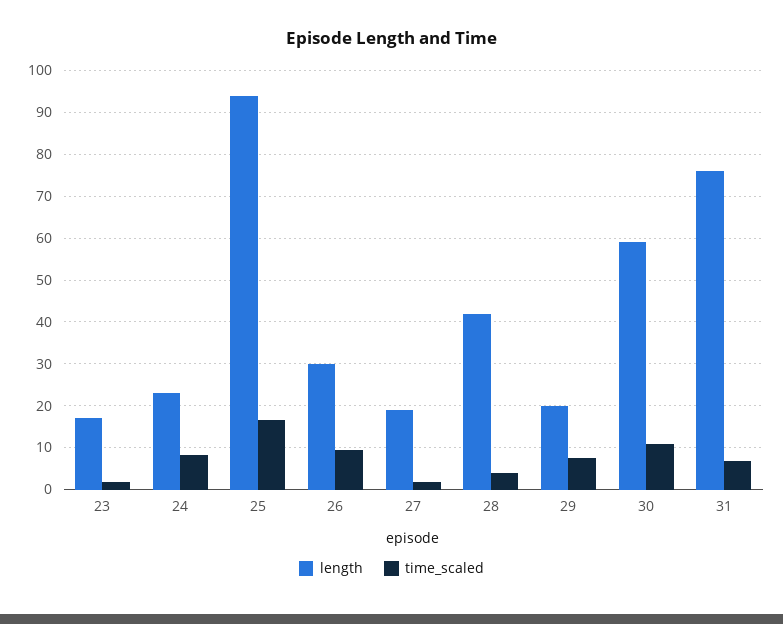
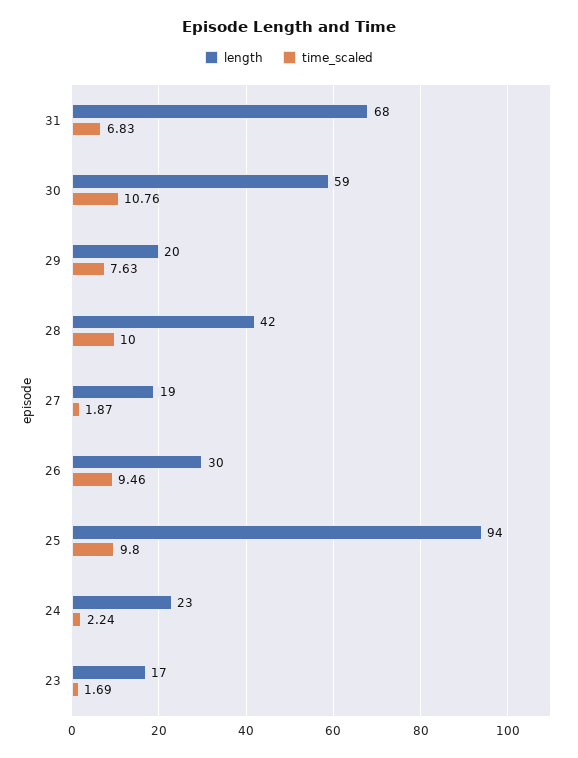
time_scaled, 24: 8 -> 2.24
time_scaled, 25: 16 -> 9.8
time_scaled, 28: 4 -> 10
length, 31: 76 -> 68

